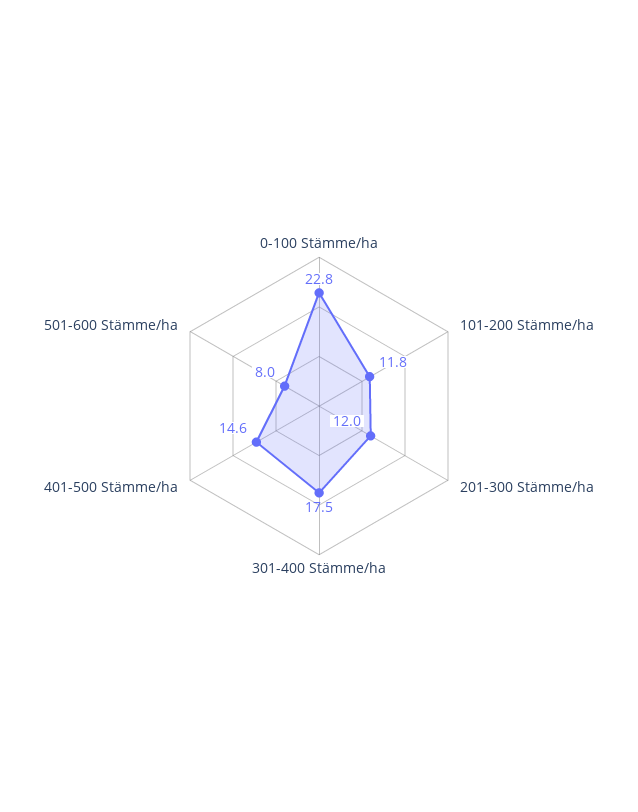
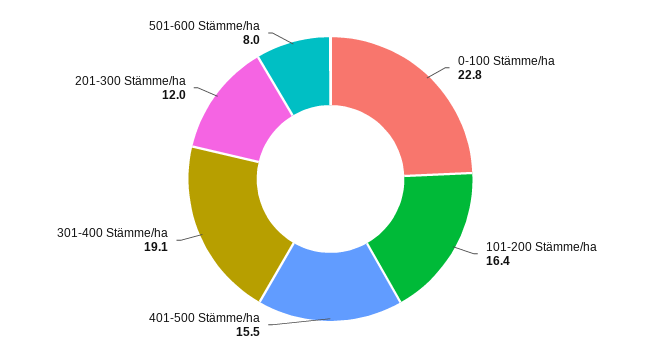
101-200 Stämme/ha: 11.8 -> 16.4
301-400 Stämme/ha: 17.5 -> 19.1
401-500 Stämme/ha: 14.6 -> 15.5

